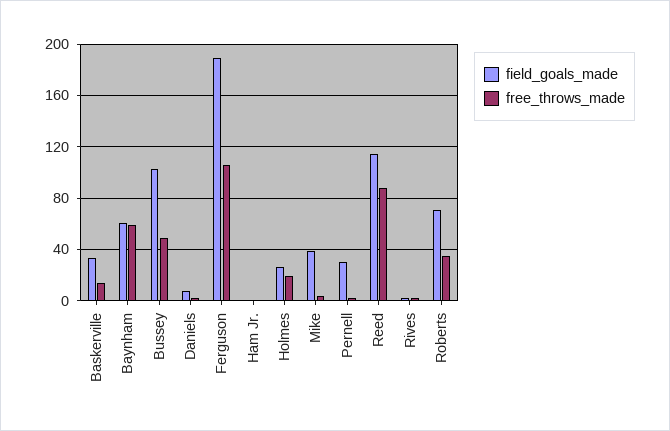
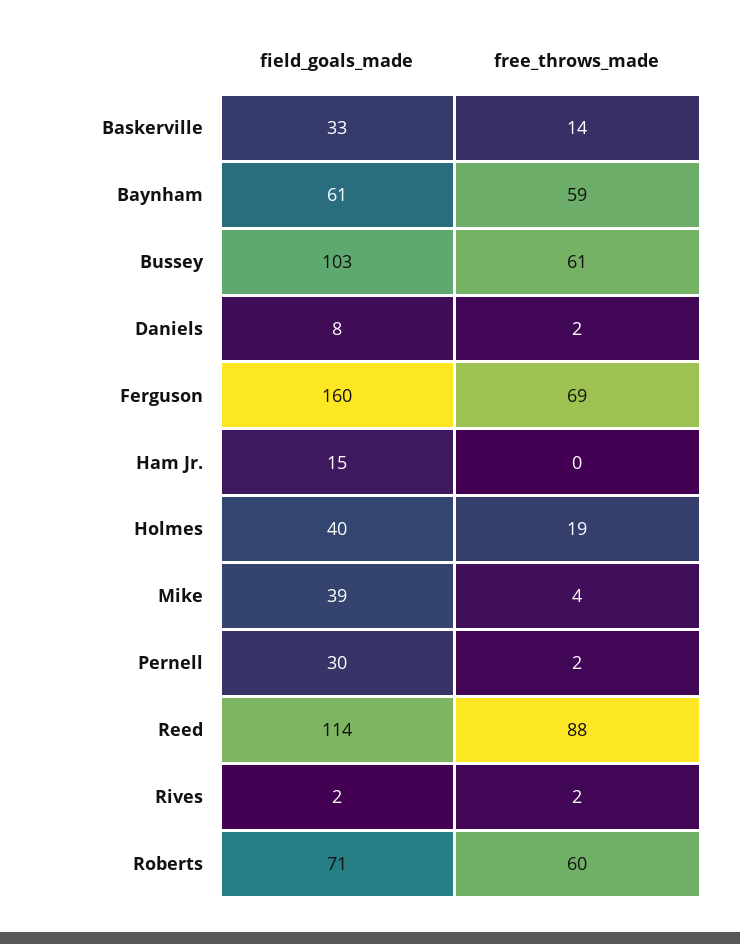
free_throws_made, Bussey: 50 -> 61
field_goals_made, Ferguson: 190 -> 160
free_throws_made, Ferguson: 105 -> 69
field_goals_made, Ham Jr.: 0 -> 15
field_goals_made, Holmes: 25 -> 40
free_throws_made, Roberts: 35 -> 60

